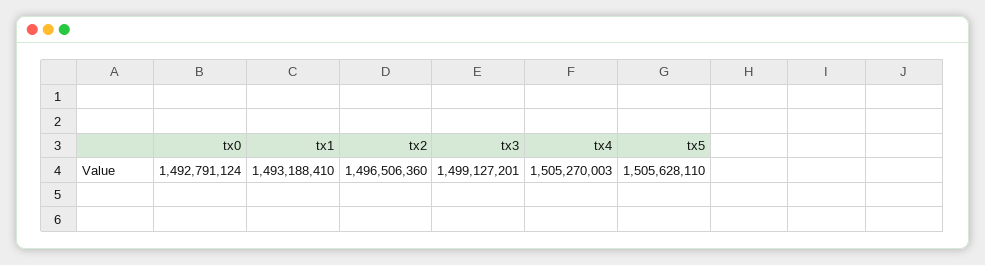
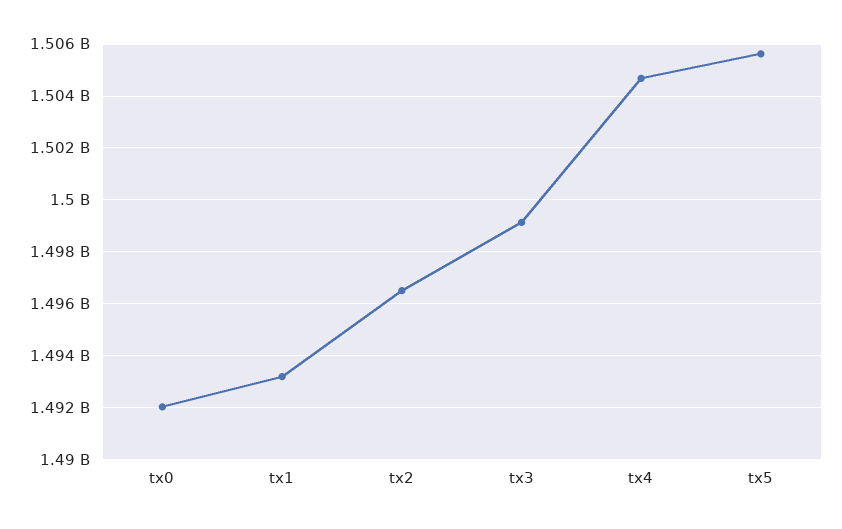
tx0: 1492791124 -> 1492000000
tx4: 1505270003 -> 1504750000

